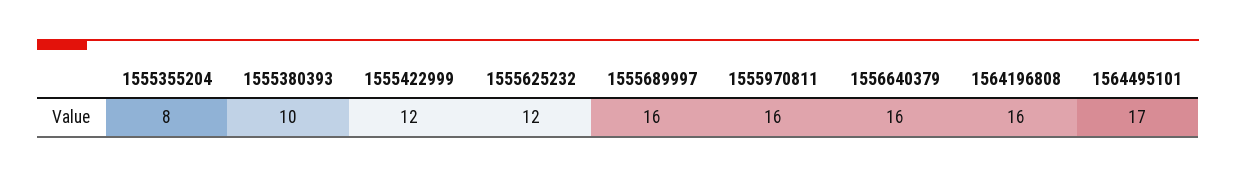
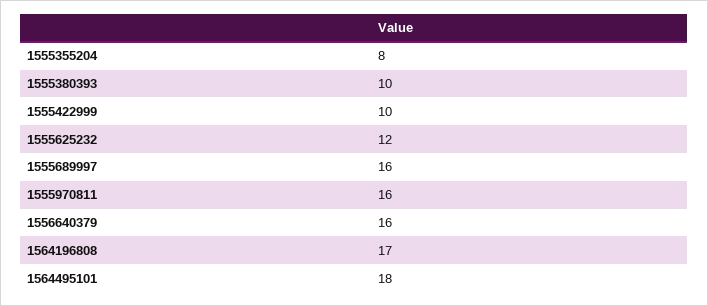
1555422999: 12 -> 10
1564196808: 16 -> 17
1564495101: 17 -> 18

